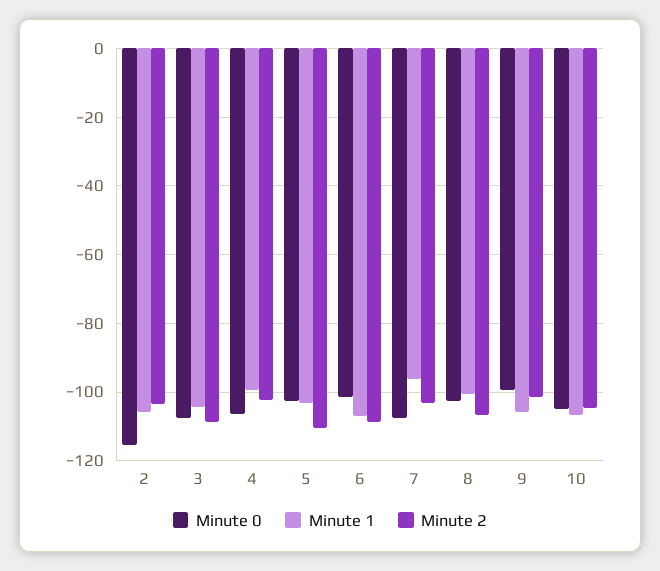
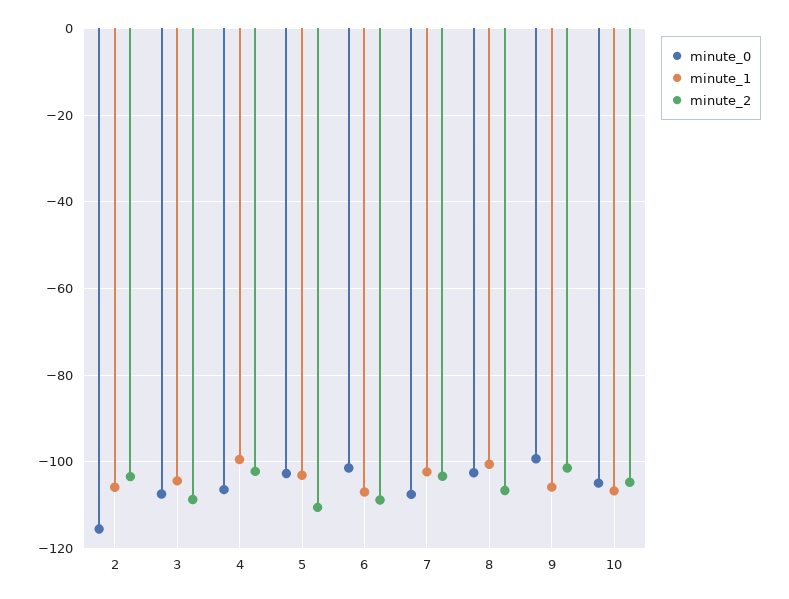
Minute 1, 7: -96 -> -102

